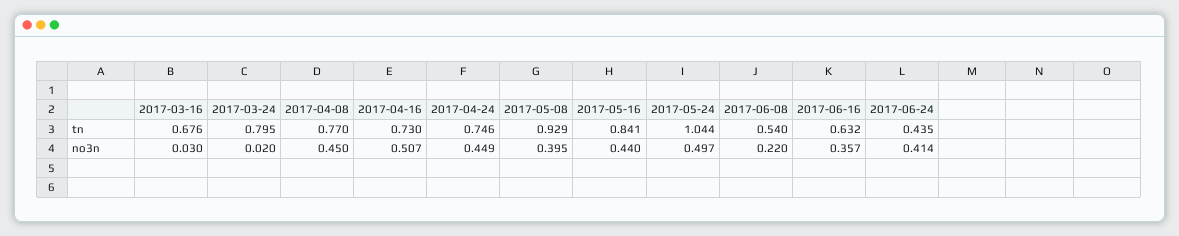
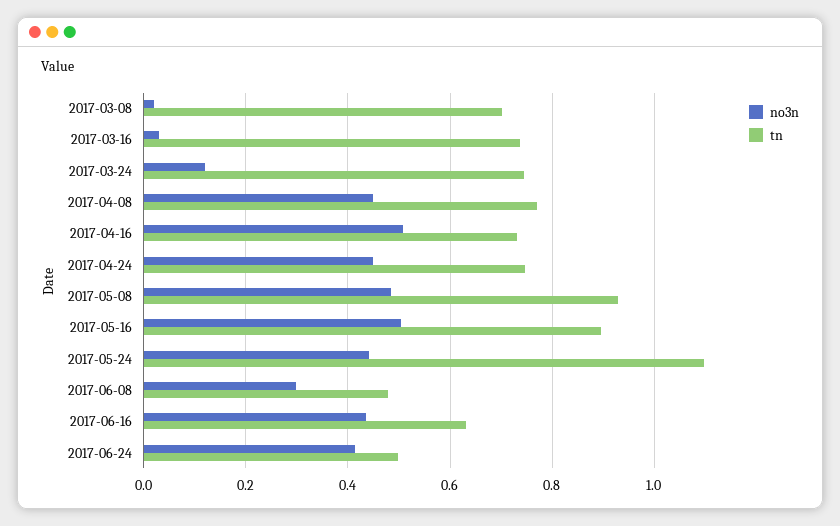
tn, 2017-03-16: 0.676 -> 0.74
tn, 2017-03-24: 0.795 -> 0.74
tn, 2017-05-16: 0.841 -> 0.9
tn, 2017-05-24: 1.044 -> 1.1
tn, 2017-06-08: 0.54 -> 0.48
tn, 2017-06-24: 0.435 -> 0.5
no3n, 2017-03-24: 0.02 -> 0.12
no3n, 2017-05-08: 0.395 -> 0.48
no3n, 2017-05-16: 0.44 -> 0.5
no3n, 2017-05-24: 0.497 -> 0.44
no3n, 2017-06-08: 0.22 -> 0.3
no3n, 2017-06-16: 0.357 -> 0.44
no3n, 2017-03-08: none -> 0.02
tn, 2017-03-08: none -> 0.7

